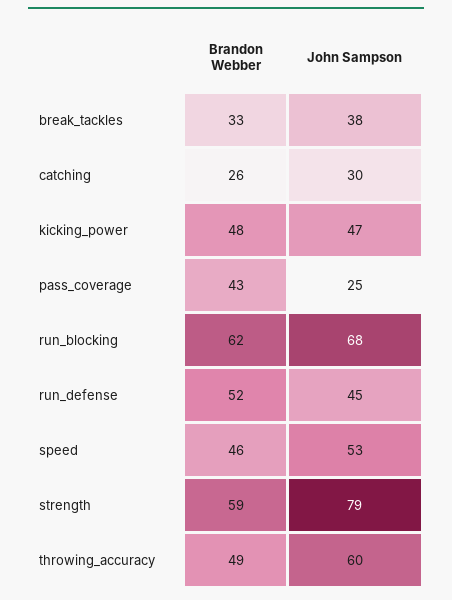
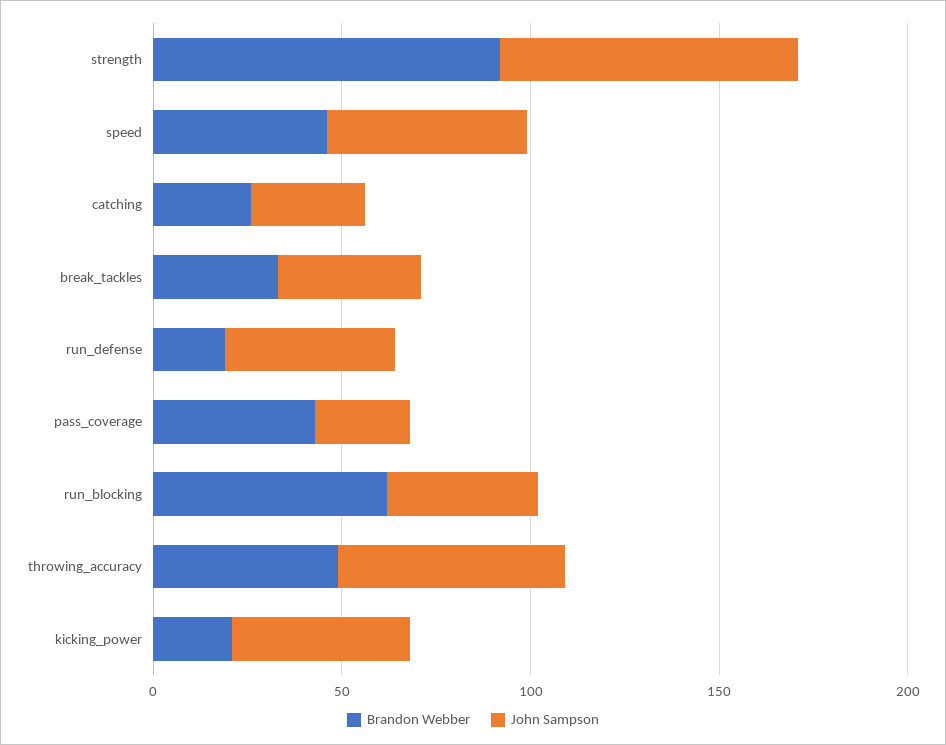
Brandon Webber, kicking_power: 48 -> 20
John Sampson, run_blocking: 68 -> 40
Brandon Webber, run_defense: 52 -> 20
Brandon Webber, strength: 59 -> 90

